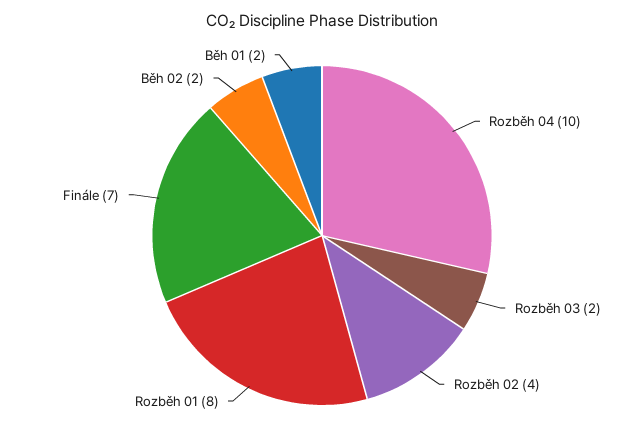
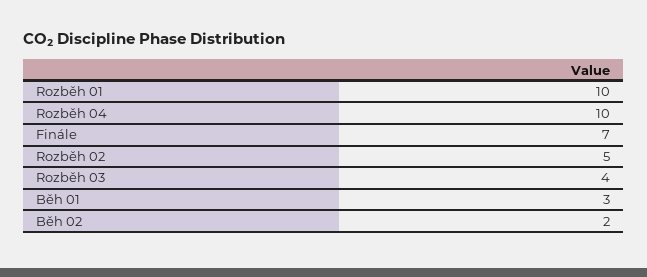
Rozběh 03: 2 -> 4
Rozběh 02: 4 -> 5
Rozběh 01: 8 -> 10
Běh 01: 2 -> 3

